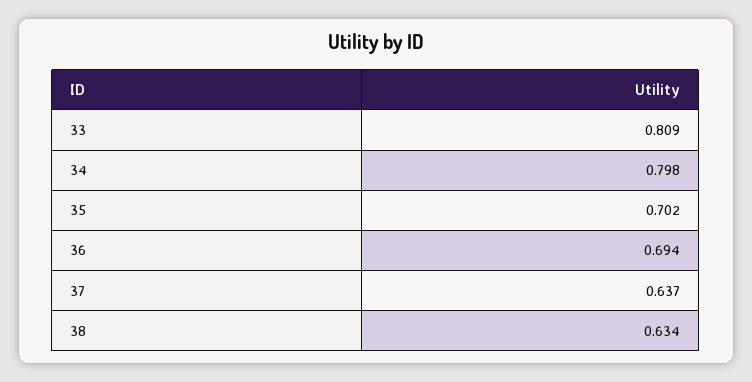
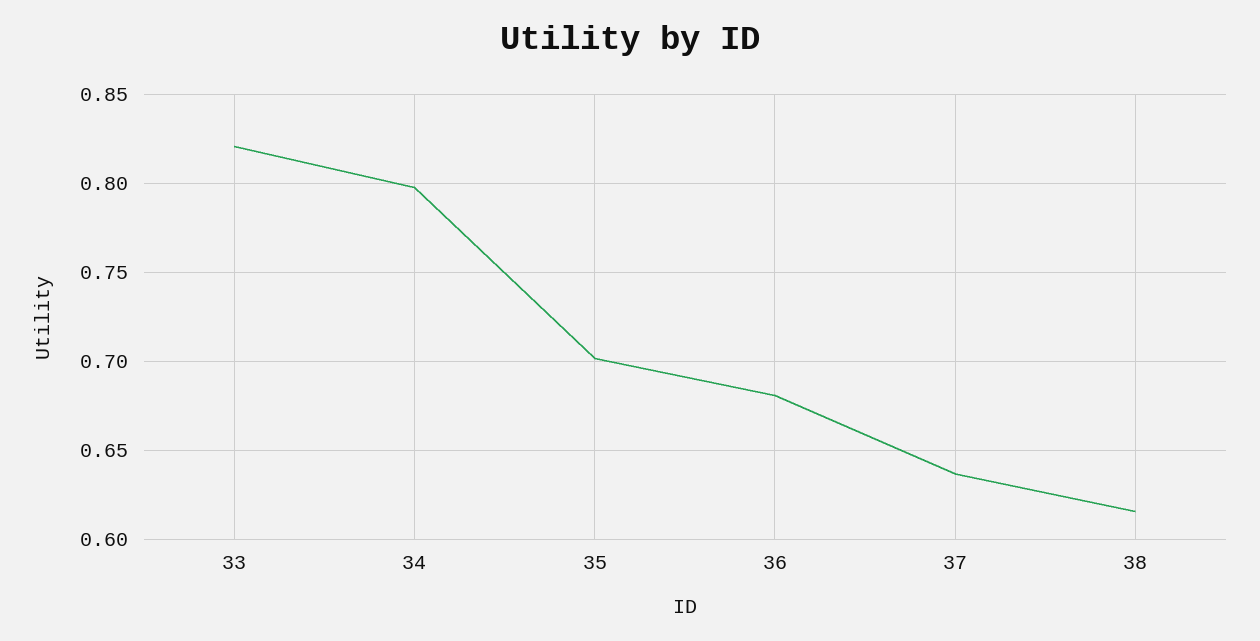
33: 0.809 -> 0.82
36: 0.694 -> 0.68
38: 0.634 -> 0.615

